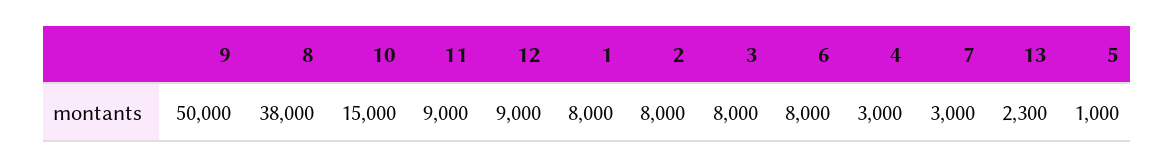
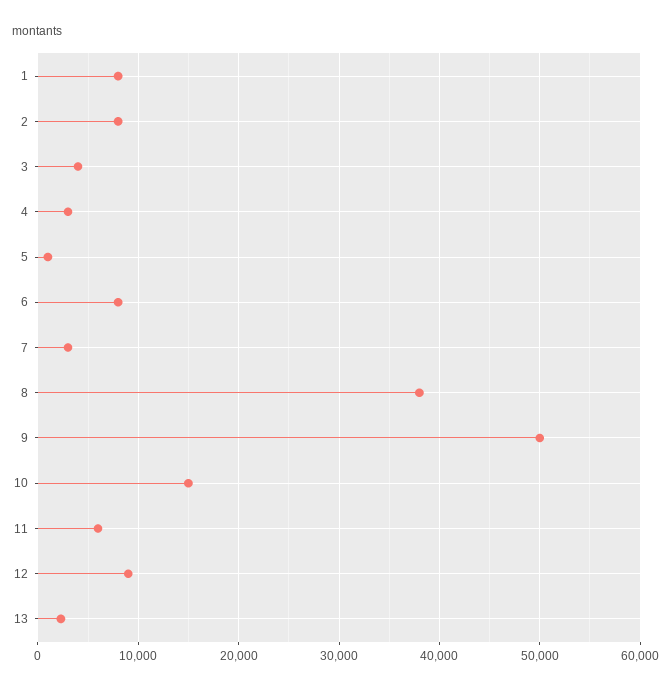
11: 9000 -> 6000
3: 8000 -> 4000

